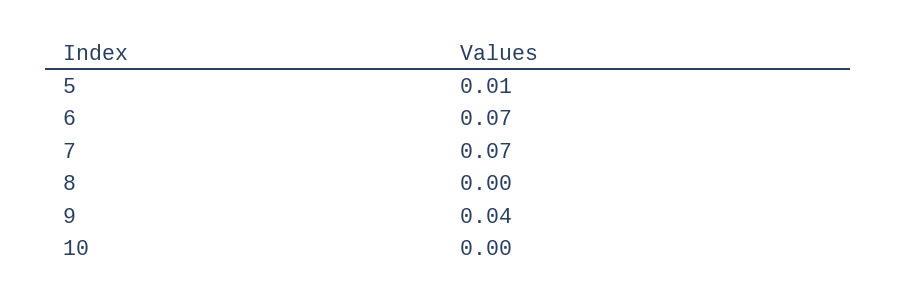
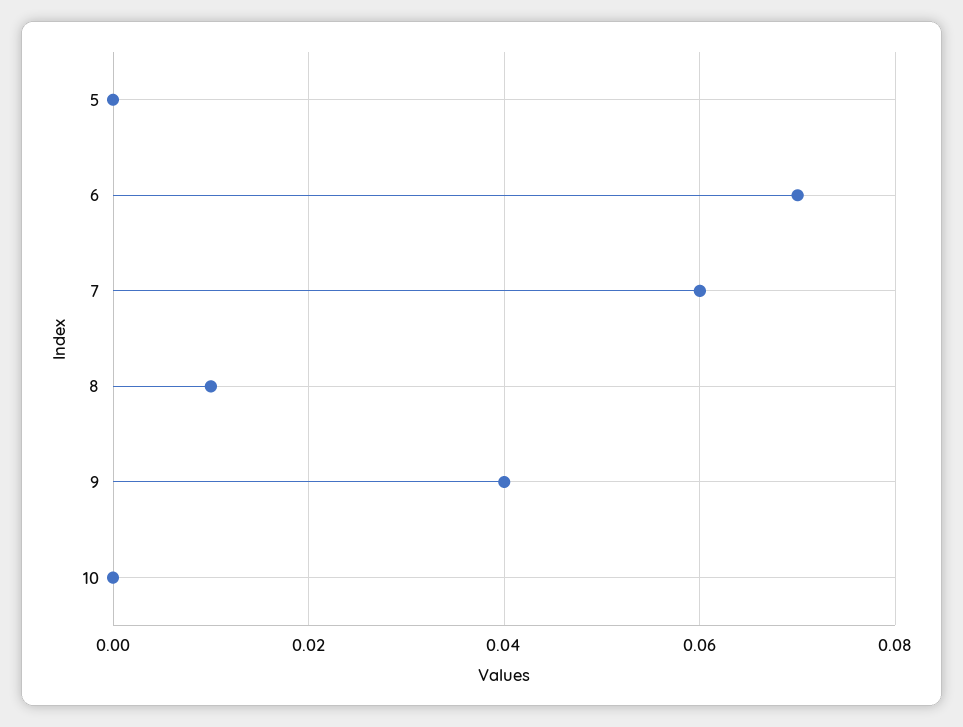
5: 0.01 -> 0
7: 0.07 -> 0.06
8: 0 -> 0.01

